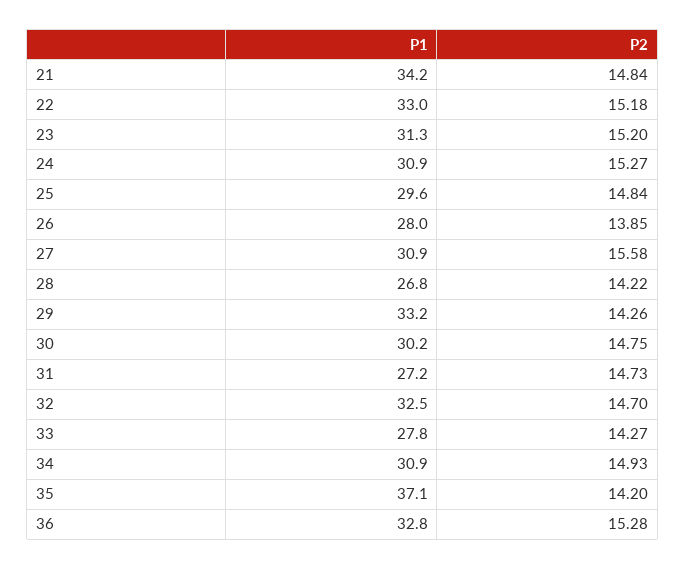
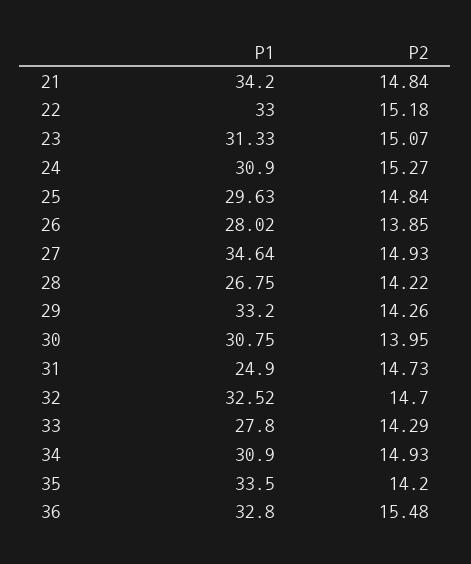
P2, 23: 15.2 -> 15.07
P1, 27: 30.9 -> 34.64
P2, 27: 15.58 -> 14.93
P1, 30: 30.2 -> 30.75
P2, 30: 14.75 -> 13.95
P1, 31: 27.2 -> 24.9
P2, 33: 14.27 -> 14.29
P1, 35: 37.1 -> 33.5
P2, 36: 15.28 -> 15.48

